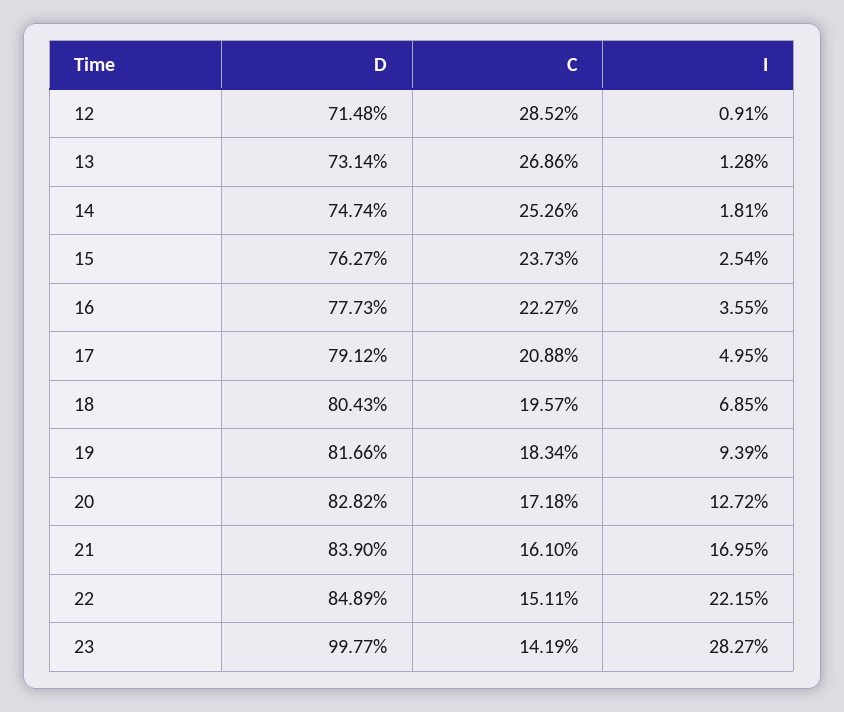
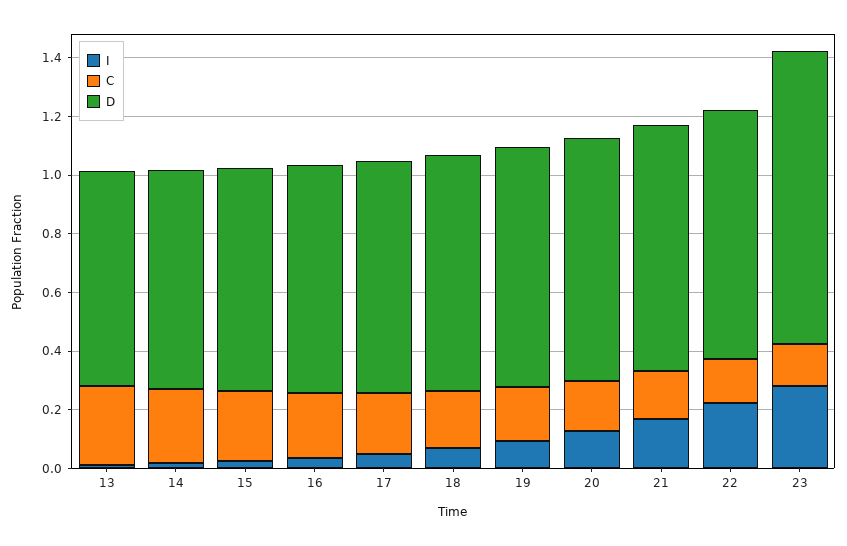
D, 12: 0.7148 -> none
C, 12: 0.2852 -> none
I, 12: 0.0091 -> none

